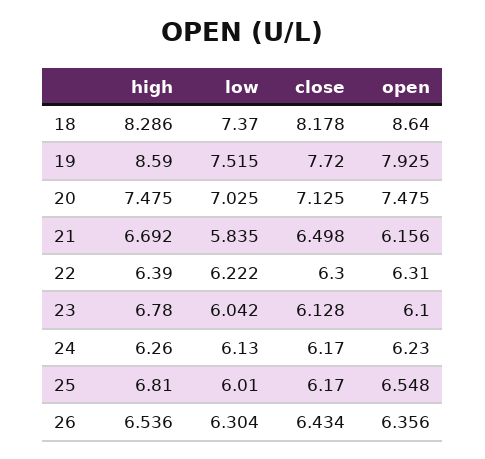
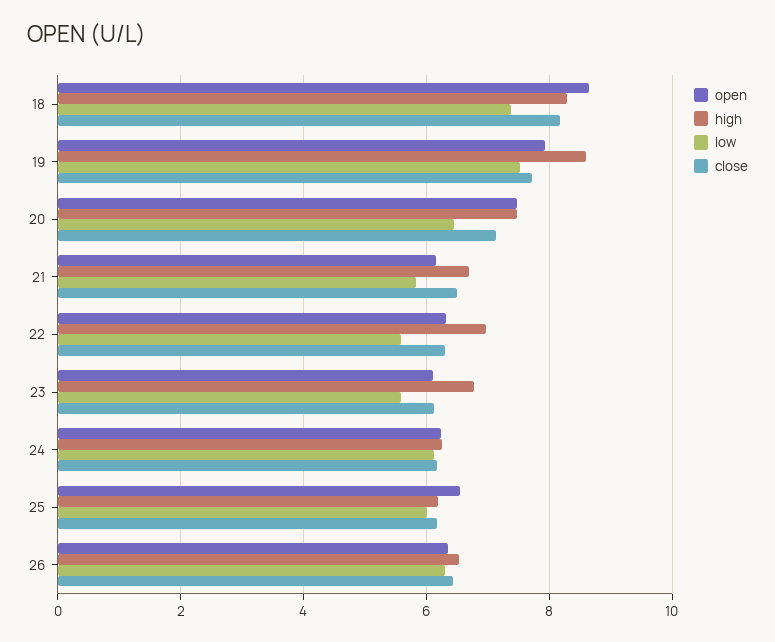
low, 20: 7.025 -> 6.4
high, 22: 6.39 -> 7
low, 22: 6.222 -> 5.6
low, 23: 6.042 -> 5.6
high, 25: 6.81 -> 6.2

